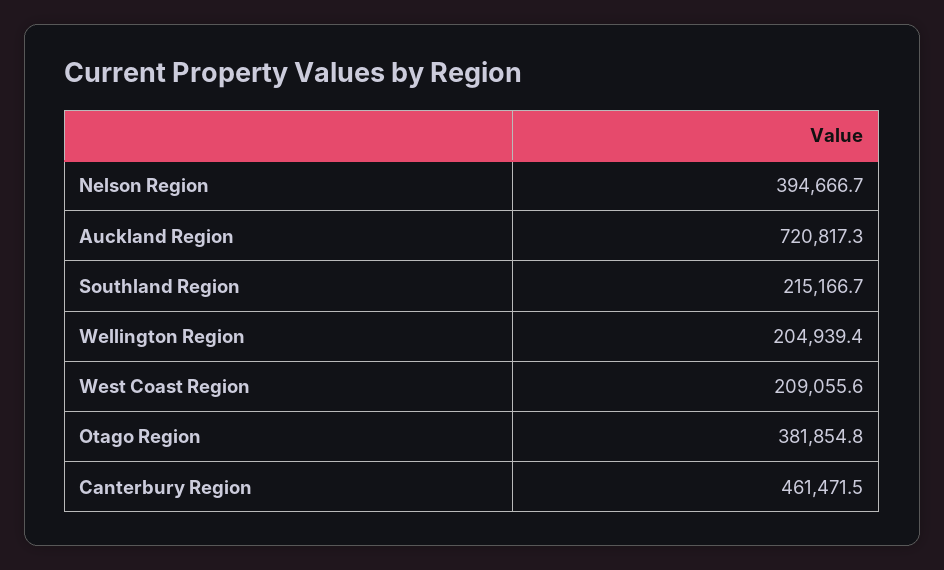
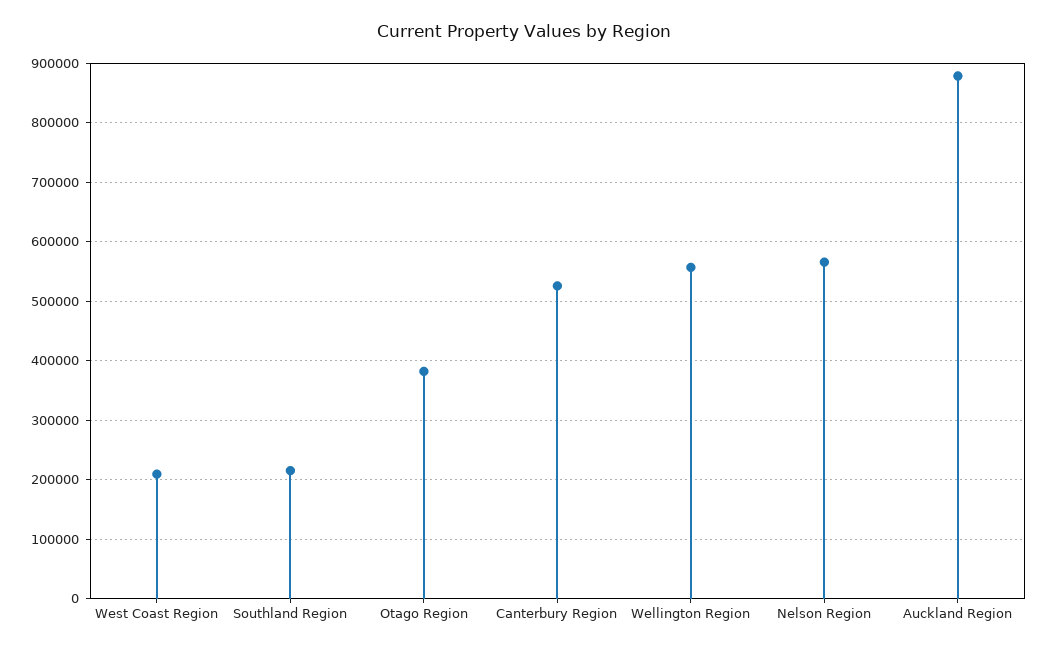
Nelson Region: 394666.7 -> 560000
Auckland Region: 720817.3 -> 880000
Wellington Region: 204939.4 -> 560000
Canterbury Region: 461471.5 -> 520000

